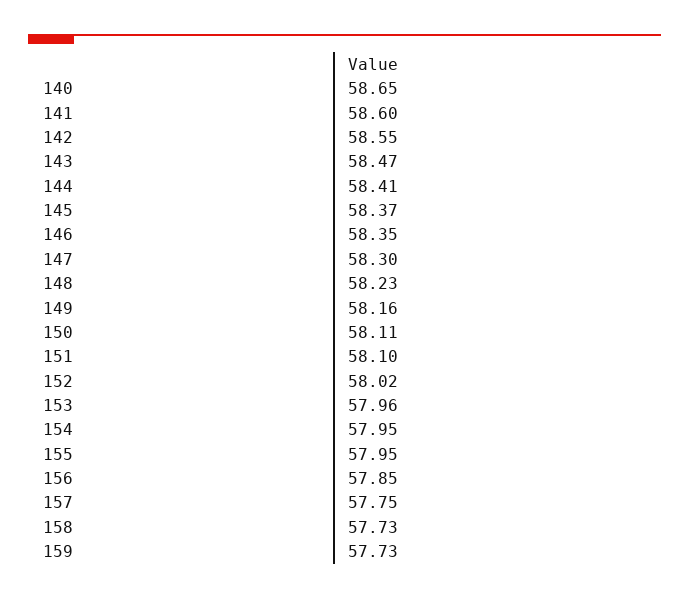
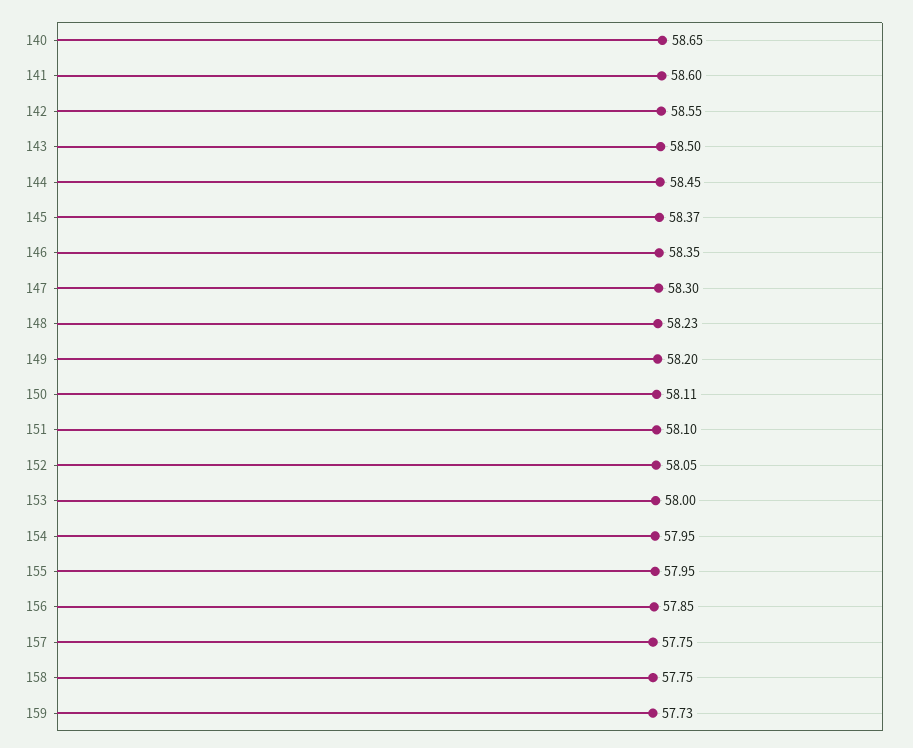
143: 58.47 -> 58.5
144: 58.41 -> 58.45
149: 58.16 -> 58.2
152: 58.02 -> 58.05
153: 57.96 -> 58
158: 57.73 -> 57.75

